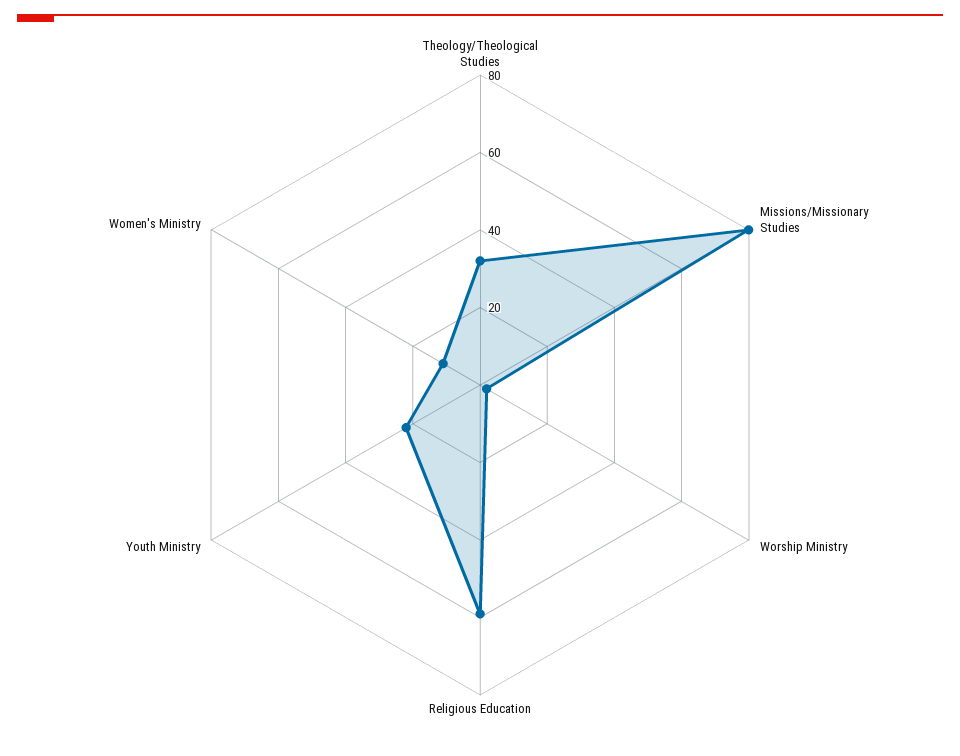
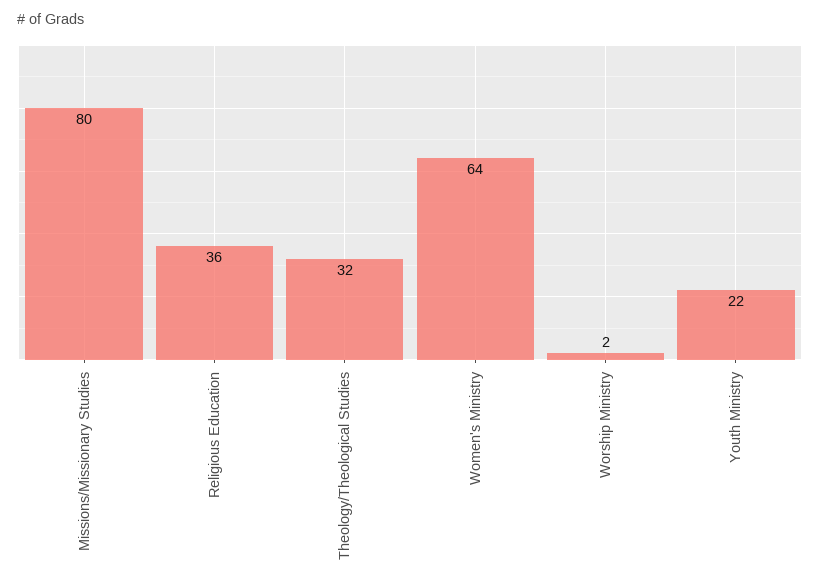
Religious Education: 60 -> 36
Women's Ministry: 10 -> 64

